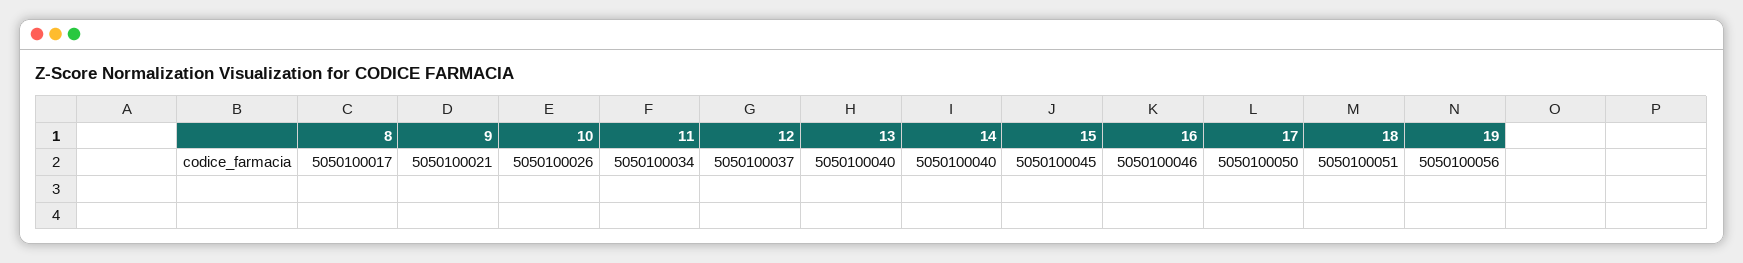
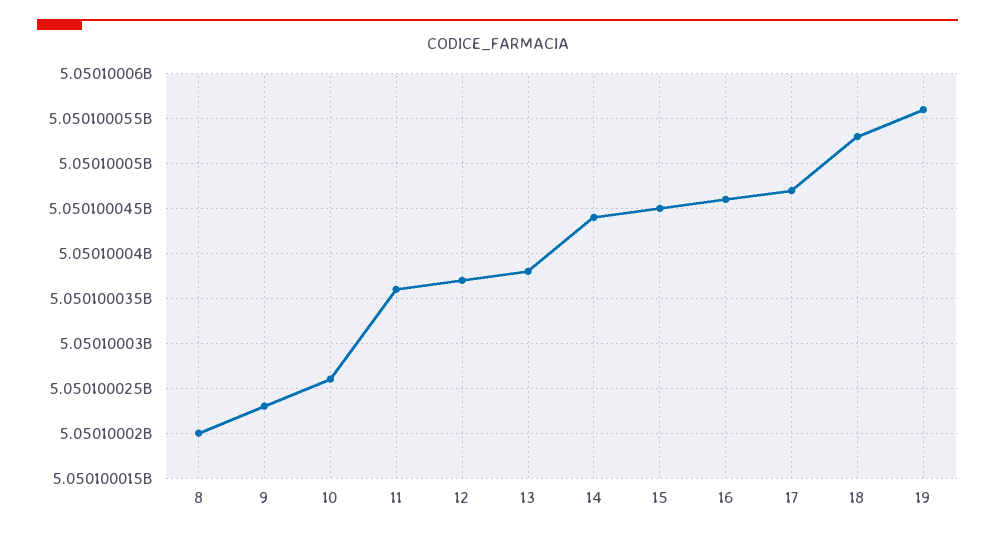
8: 5050100017 -> 5050100020
9: 5050100021 -> 5050100023
11: 5050100034 -> 5050100036
13: 5050100040 -> 5050100038
14: 5050100040 -> 5050100044
17: 5050100050 -> 5050100047
18: 5050100051 -> 5050100053

